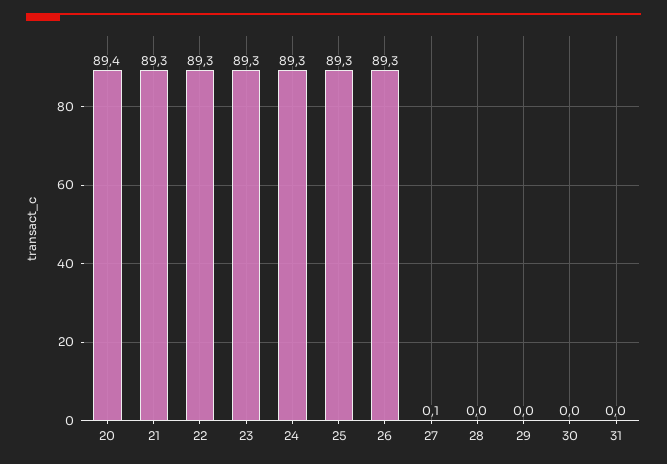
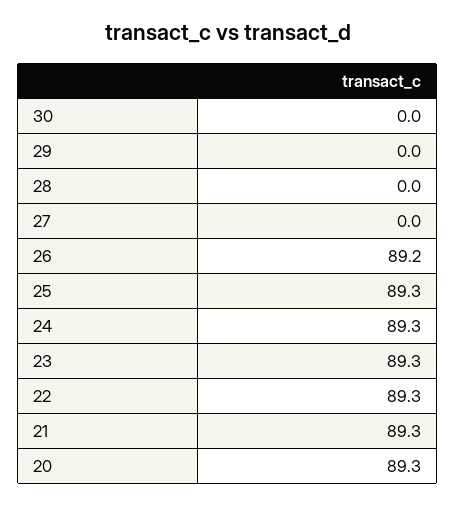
20: 89.4 -> 89.3
26: 89.3 -> 89.2
27: 0.1 -> 0
31: 0 -> none

